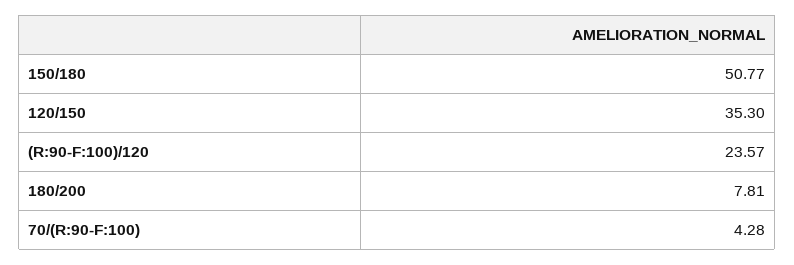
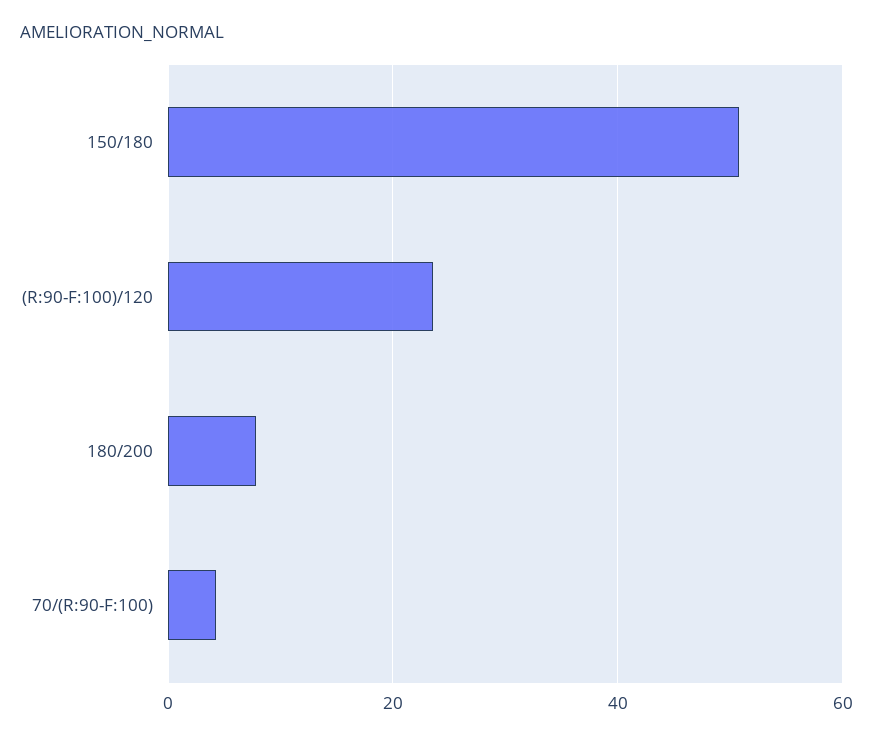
120/150: 35.3 -> none

